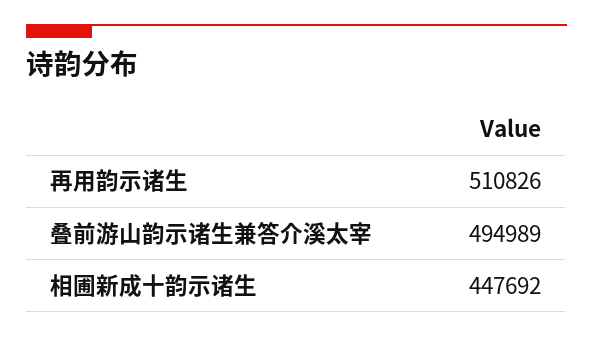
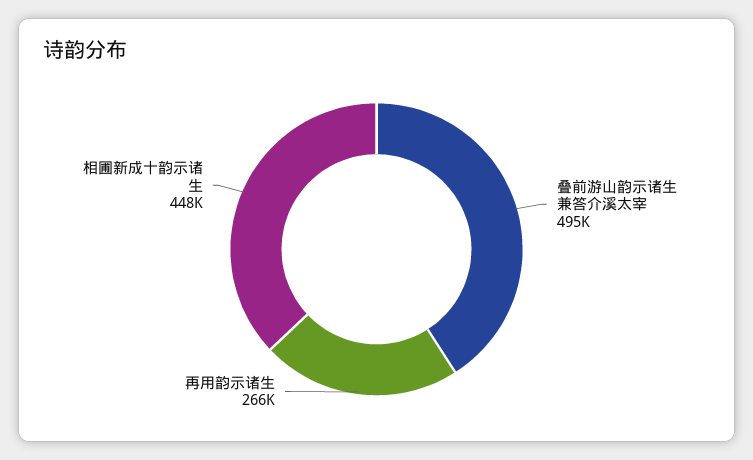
再用韵示诸生: 510826 -> 266000

